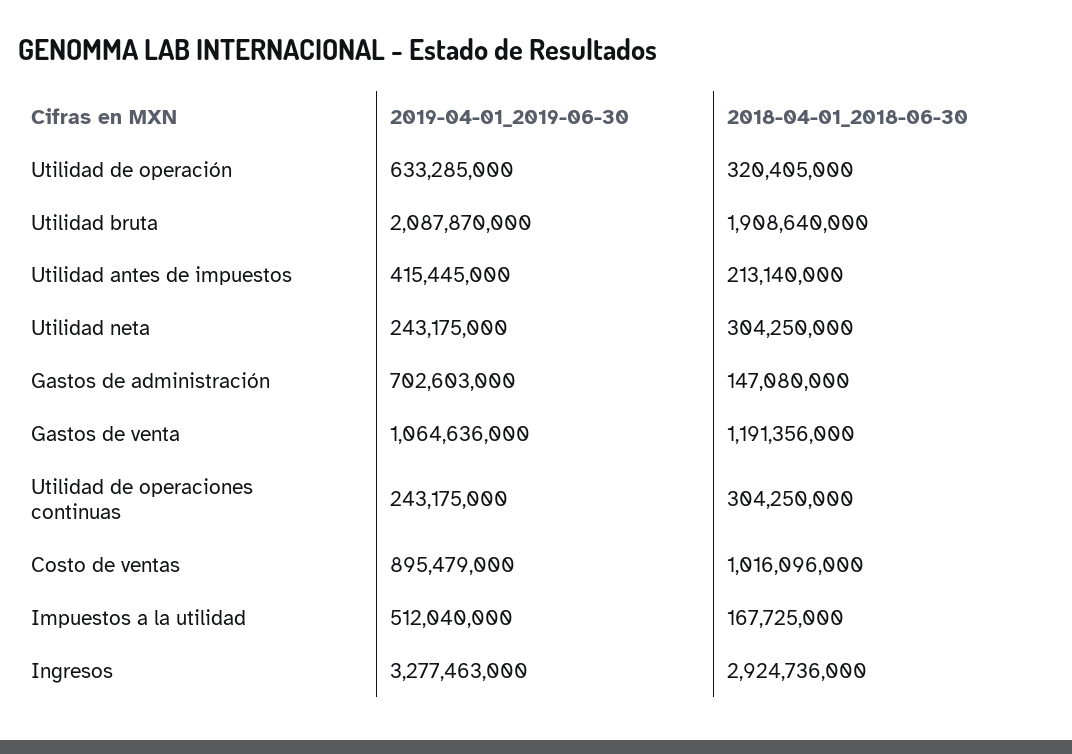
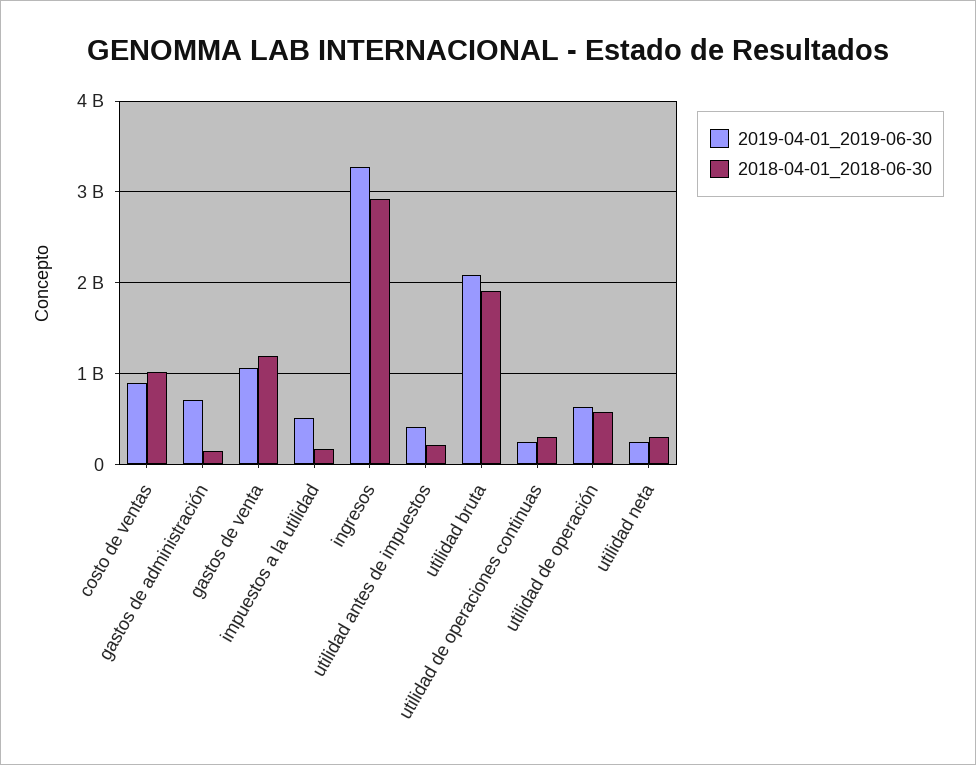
2018-04-01_2018-06-30, Utilidad de operación: 320405000 -> 600000000

